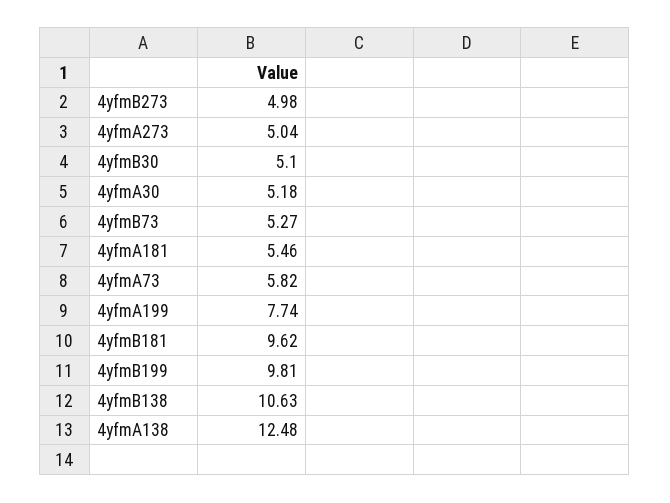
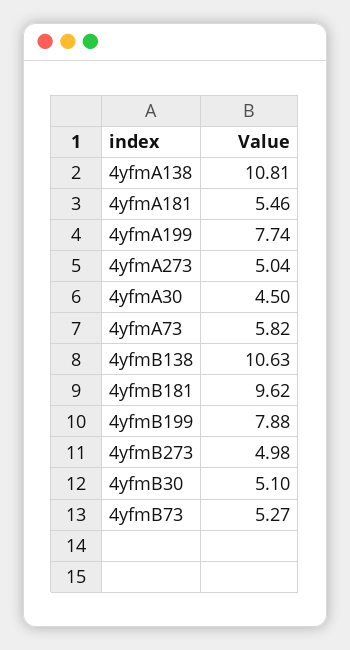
4yfmA30: 5.18 -> 4.5
4yfmB199: 9.81 -> 7.88
4yfmA138: 12.48 -> 10.81

